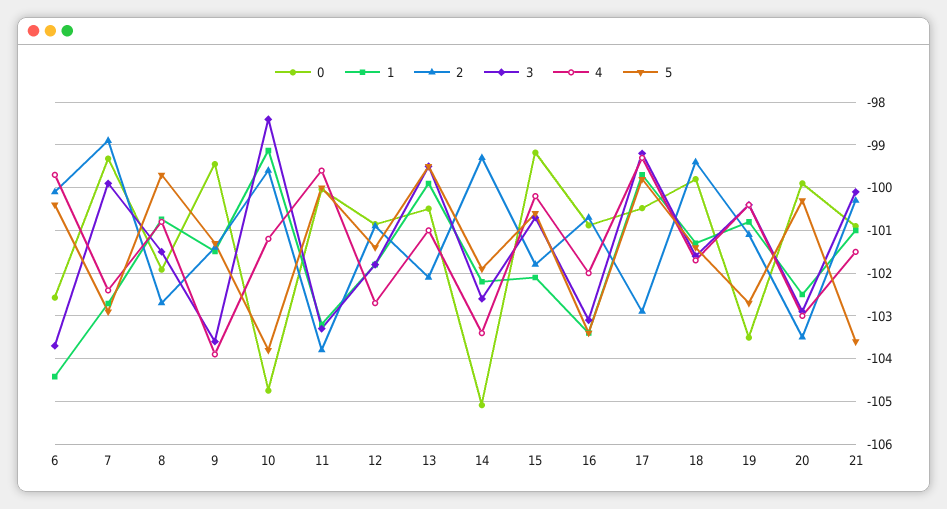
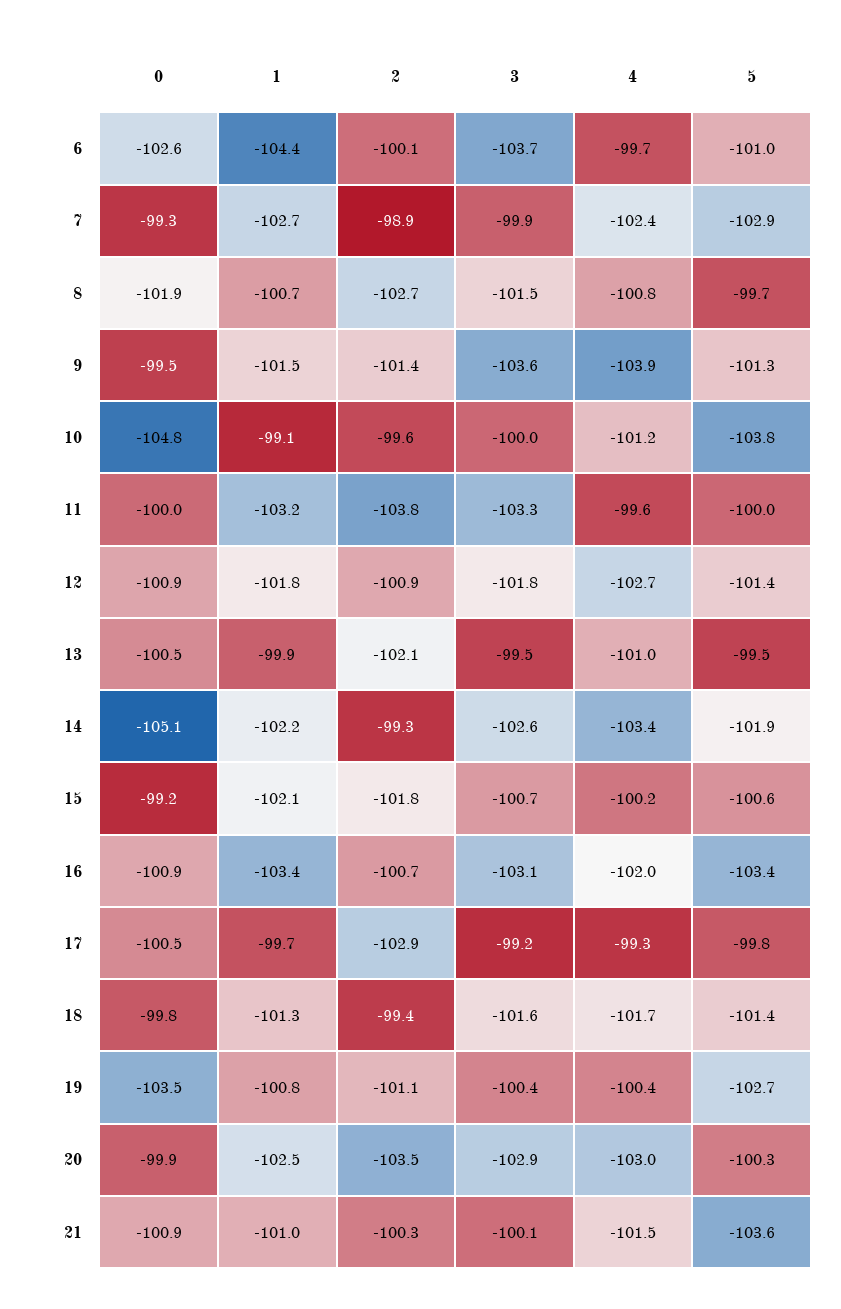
5, 6: -100.4 -> -101
3, 10: -98.4 -> -100

